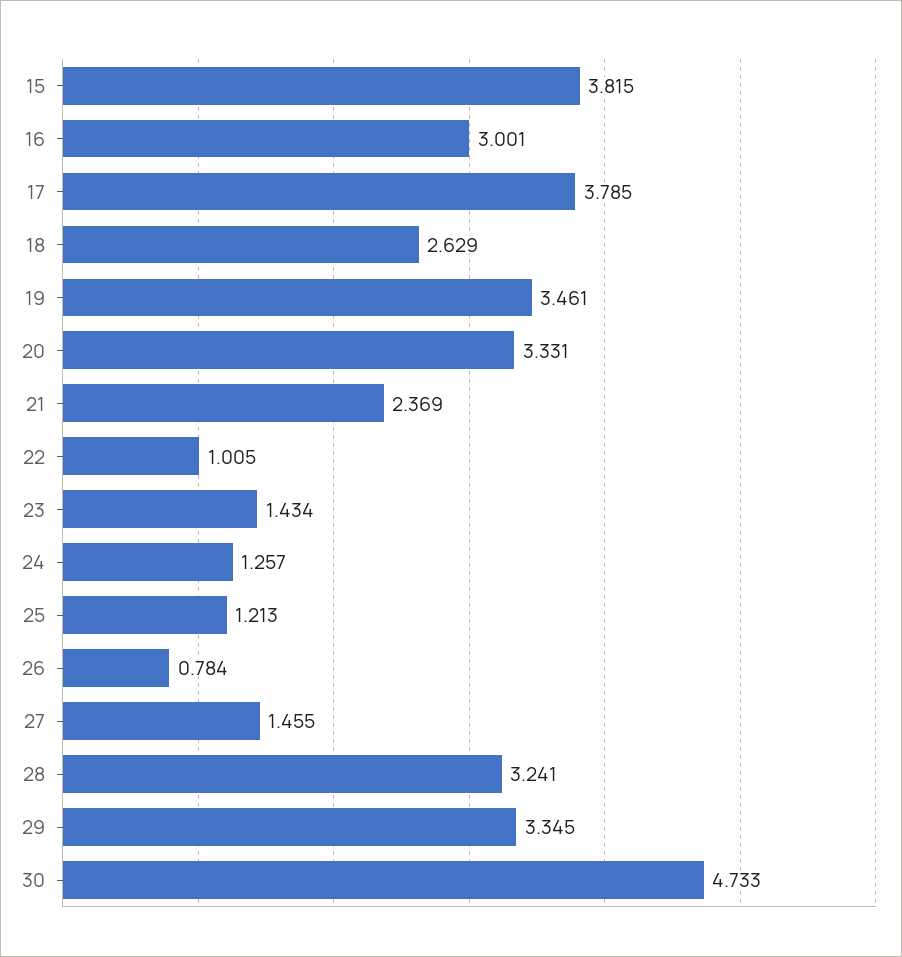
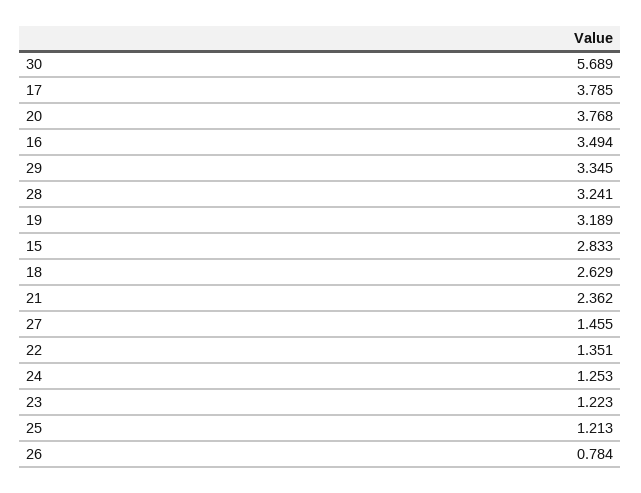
15: 3.815 -> 2.833
16: 3.001 -> 3.494
19: 3.461 -> 3.189
20: 3.331 -> 3.768
21: 2.369 -> 2.362
22: 1.005 -> 1.351
23: 1.434 -> 1.223
24: 1.257 -> 1.253
30: 4.733 -> 5.689

